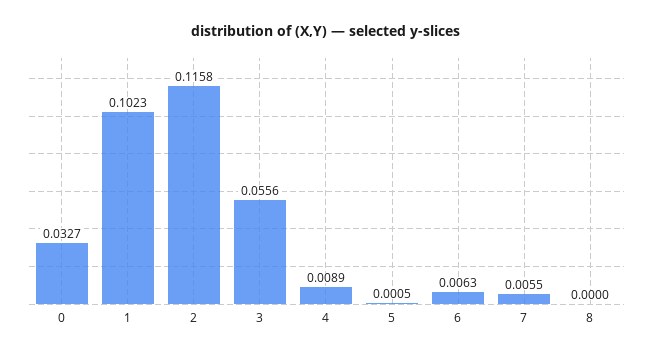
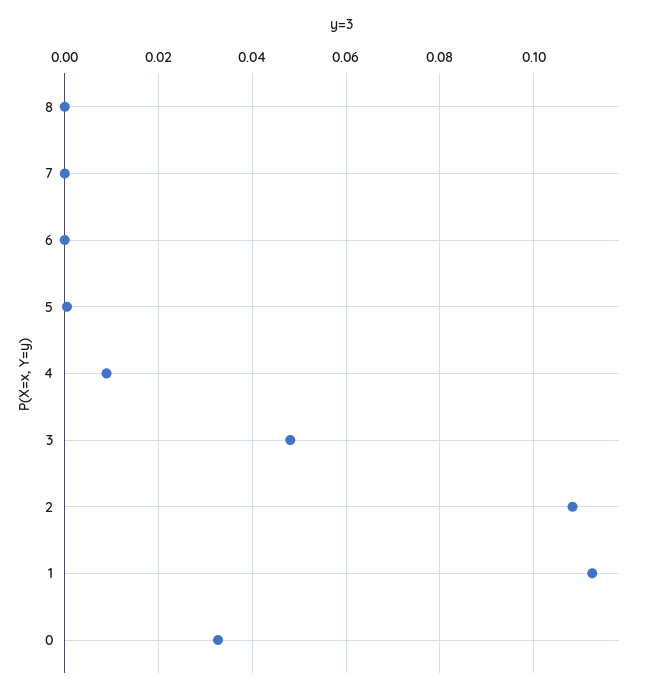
1: 0.1023 -> 0.112
2: 0.1158 -> 0.108
3: 0.0556 -> 0.048
6: 0.0063 -> 0
7: 0.0055 -> 0

